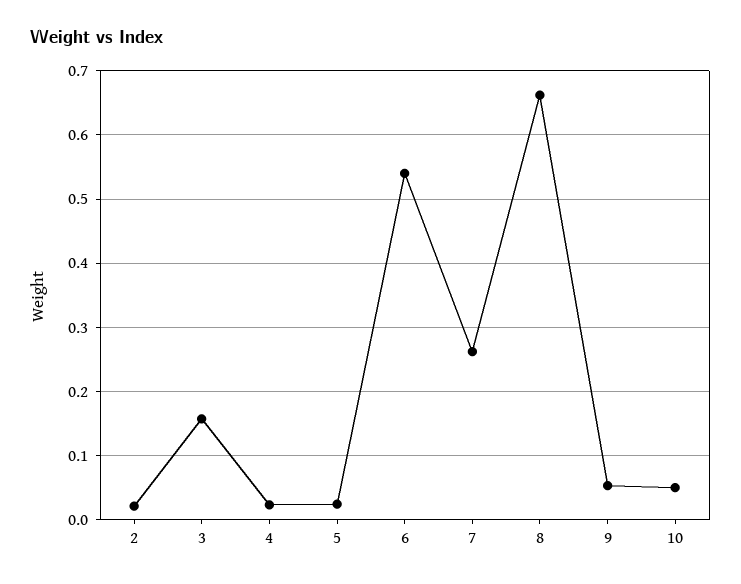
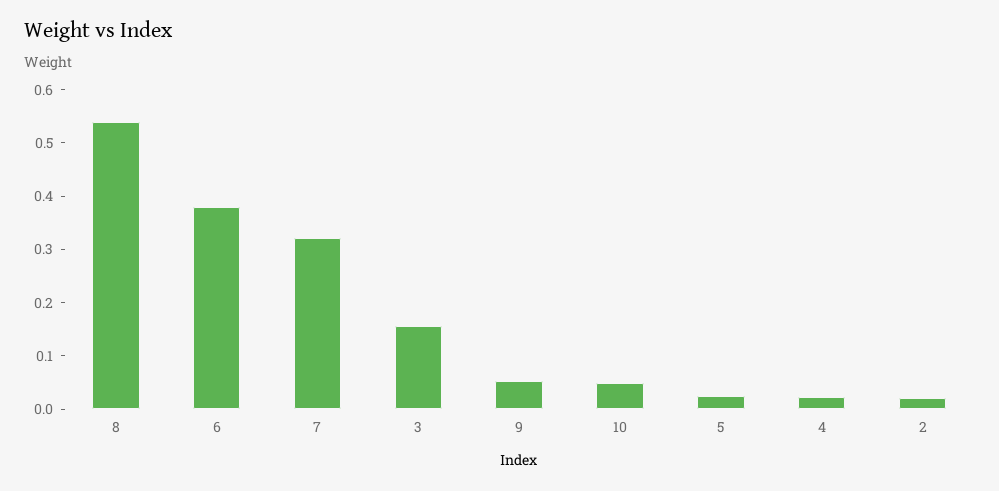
6: 0.54 -> 0.38
7: 0.26 -> 0.32
8: 0.66 -> 0.54

